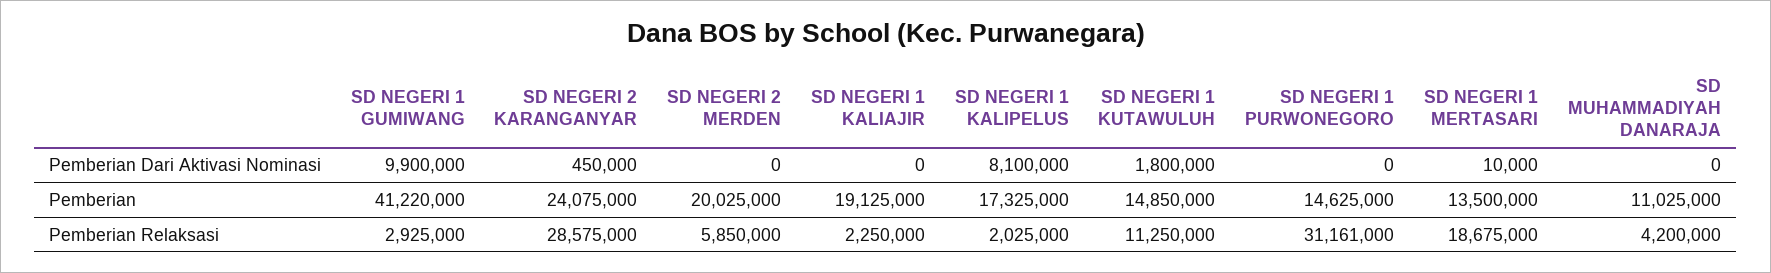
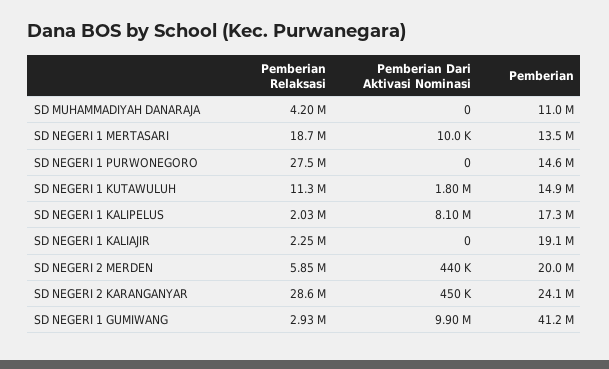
SD NEGERI 2 MERDEN, Pemberian Dari Aktivasi Nominasi: 0 -> 440000
SD NEGERI 1 PURWONEGORO, Pemberian Relaksasi: 31161000 -> 27500000

